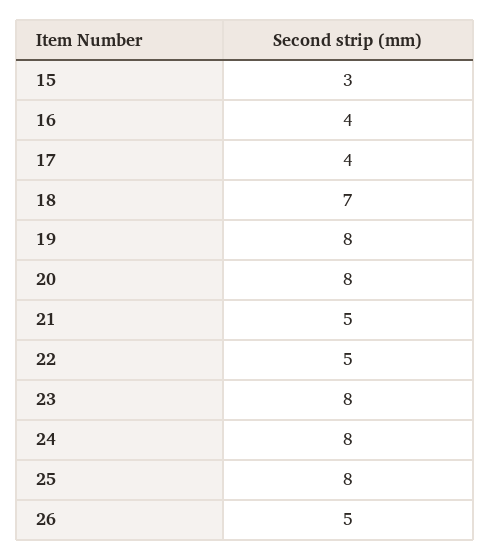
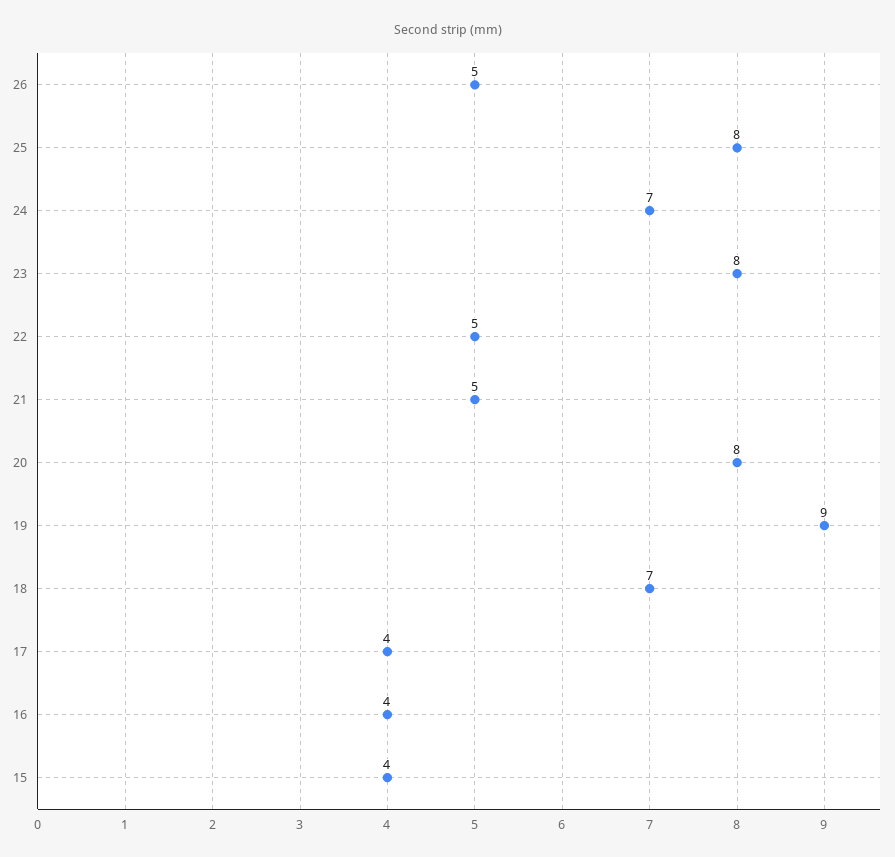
15: 3 -> 4
19: 8 -> 9
24: 8 -> 7

